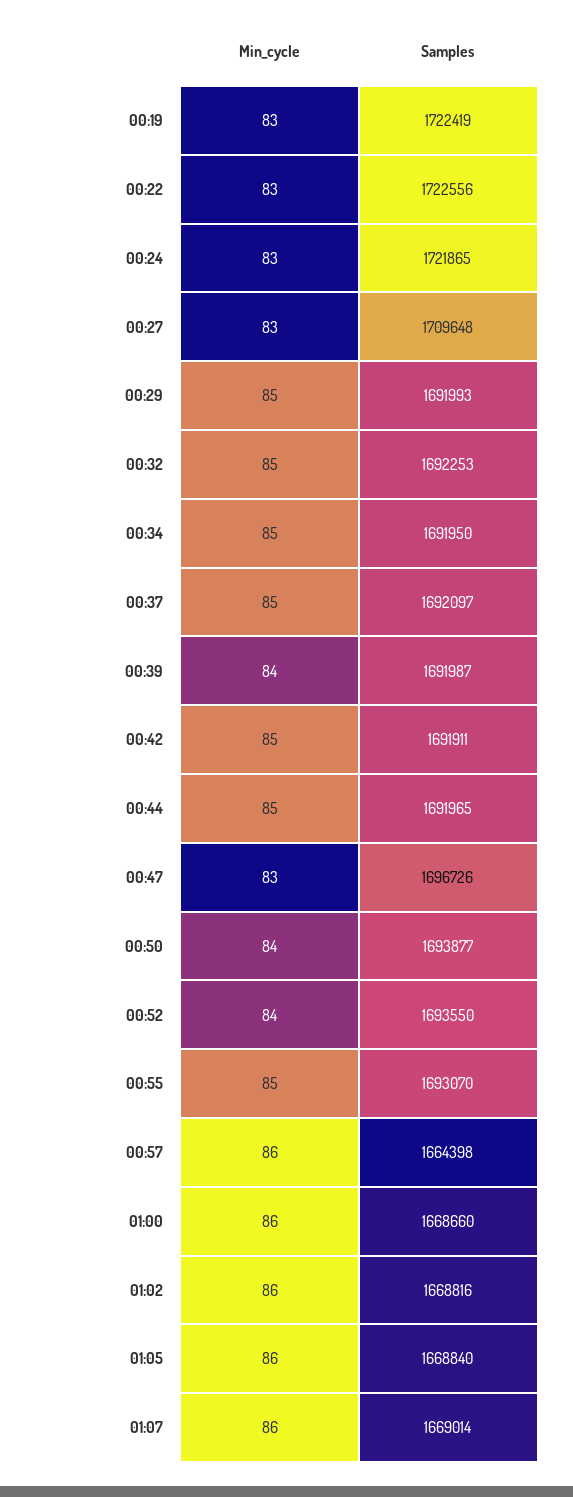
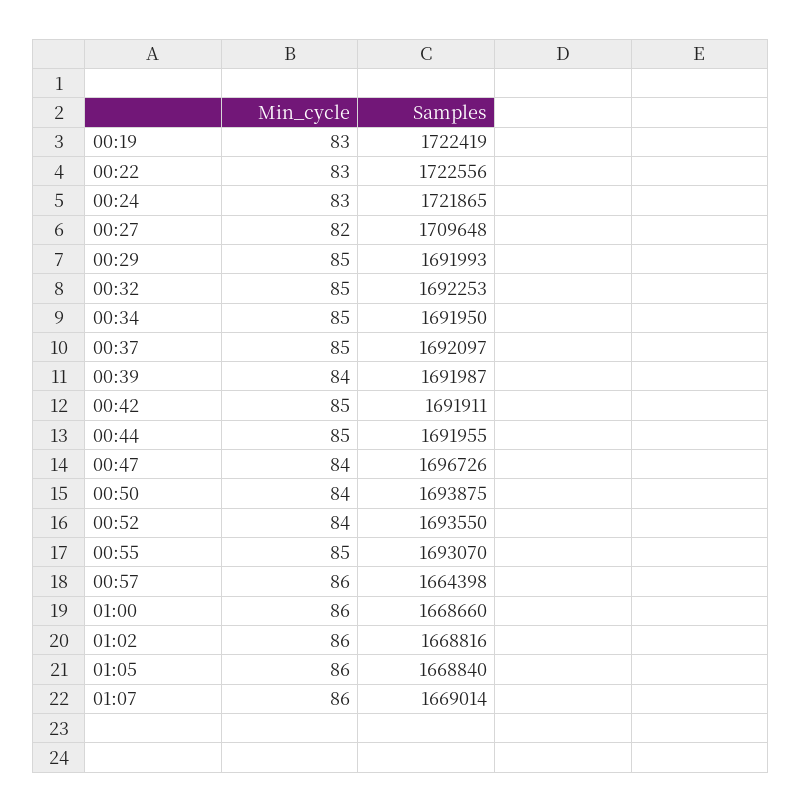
Min_cycle, 00:27: 83 -> 82
Samples, 00:44: 1691965 -> 1691955
Min_cycle, 00:47: 83 -> 84
Samples, 00:50: 1693877 -> 1693875

